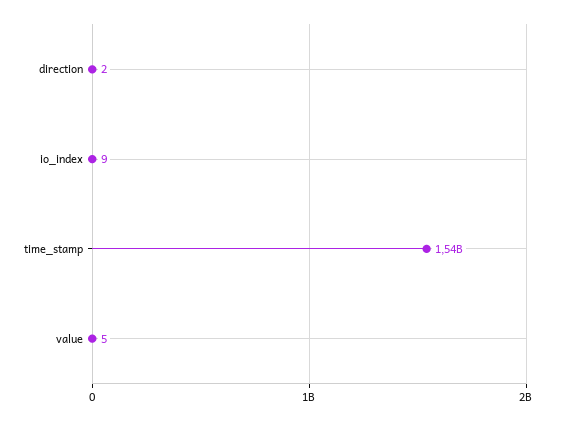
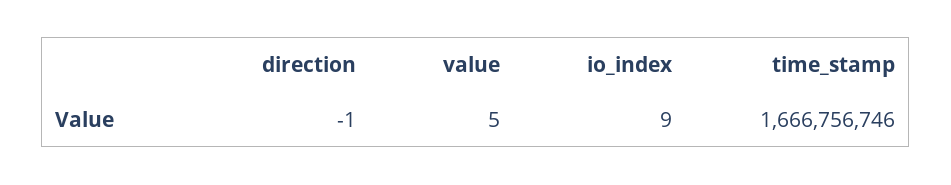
direction: 2 -> -1
time_stamp: 1540000000 -> 1666756746

